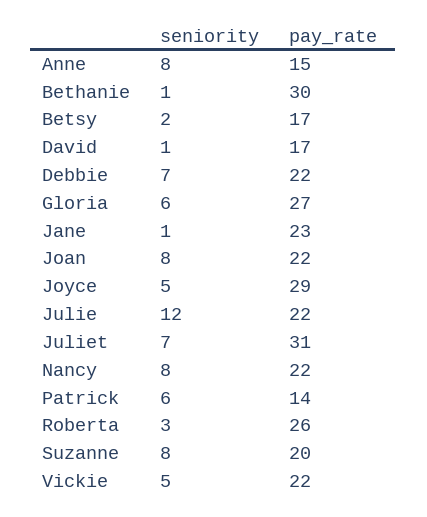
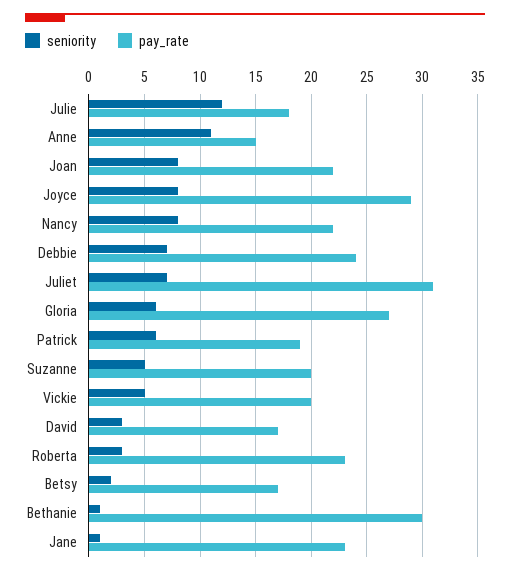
seniority, Anne: 8 -> 11
seniority, David: 1 -> 3
pay_rate, Debbie: 22 -> 24
seniority, Joyce: 5 -> 8
pay_rate, Julie: 22 -> 18
pay_rate, Patrick: 14 -> 19
pay_rate, Roberta: 26 -> 23
seniority, Suzanne: 8 -> 5
pay_rate, Vickie: 22 -> 20

